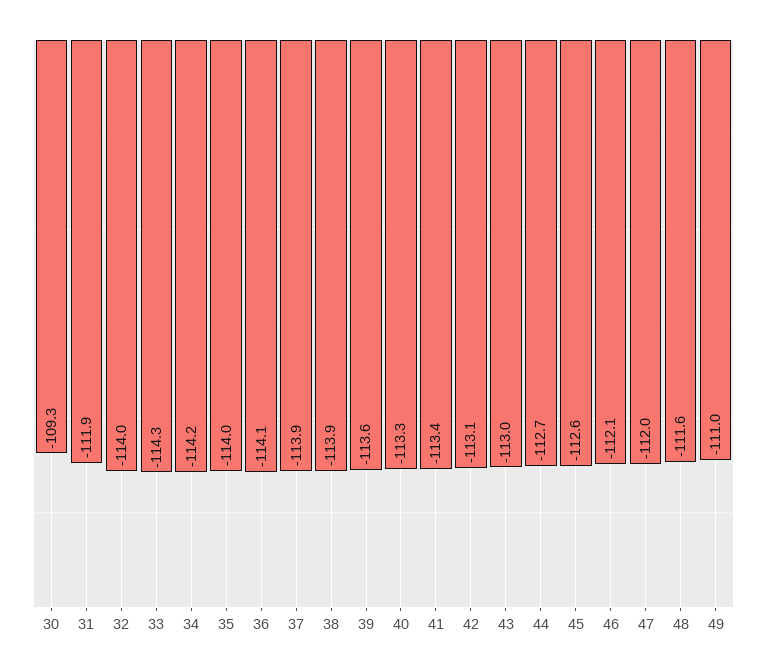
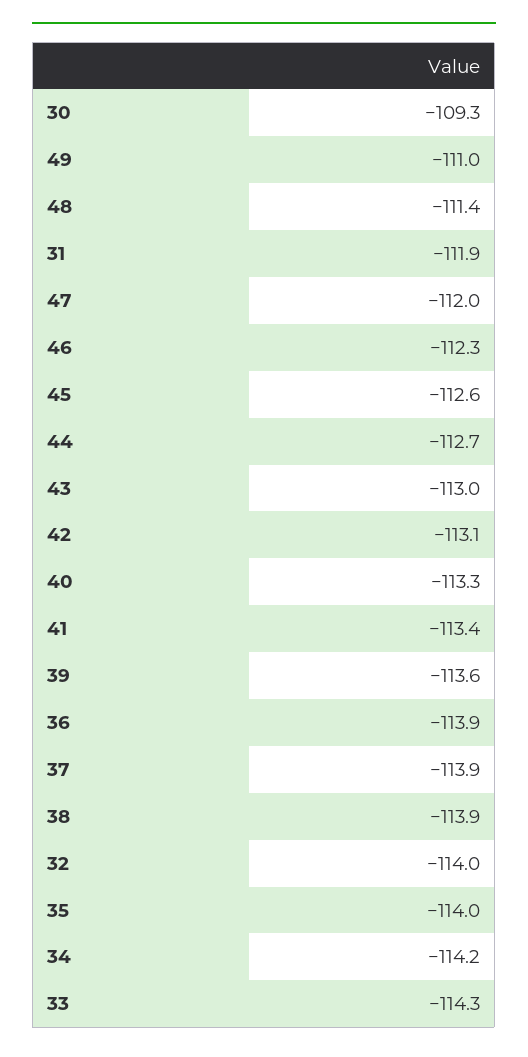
36: -114.1 -> -113.9
46: -112.1 -> -112.3
48: -111.6 -> -111.4

